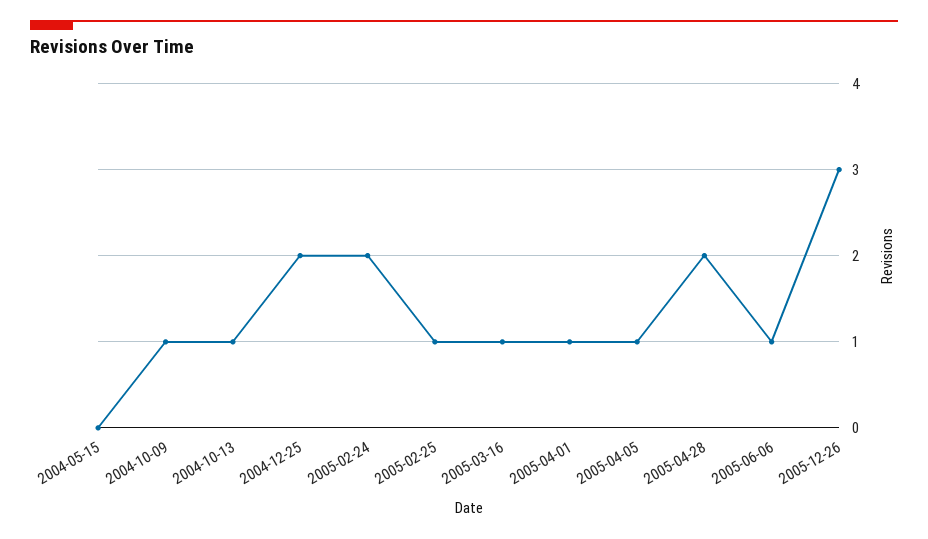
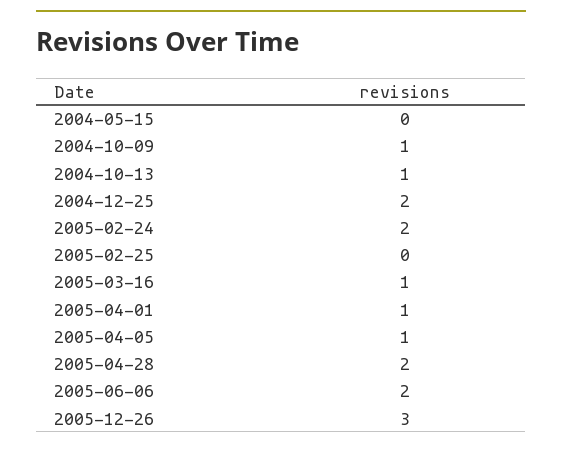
2005-02-25: 1 -> 0
2005-06-06: 1 -> 2

